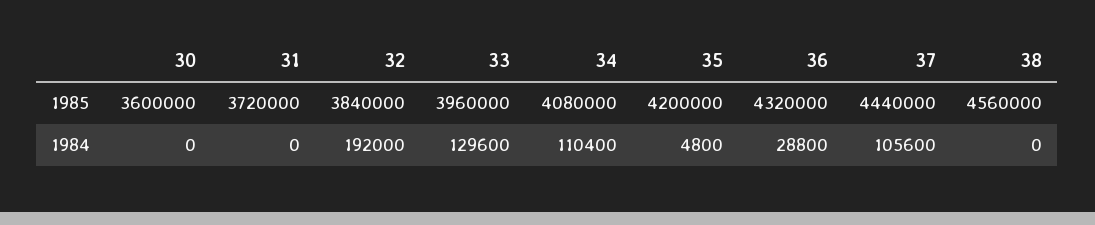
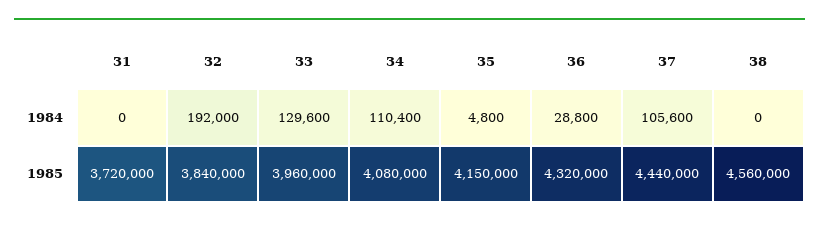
30, 1985: 3600000 -> none
35, 1985: 4200000 -> 4150000
30, 1984: 0 -> none

